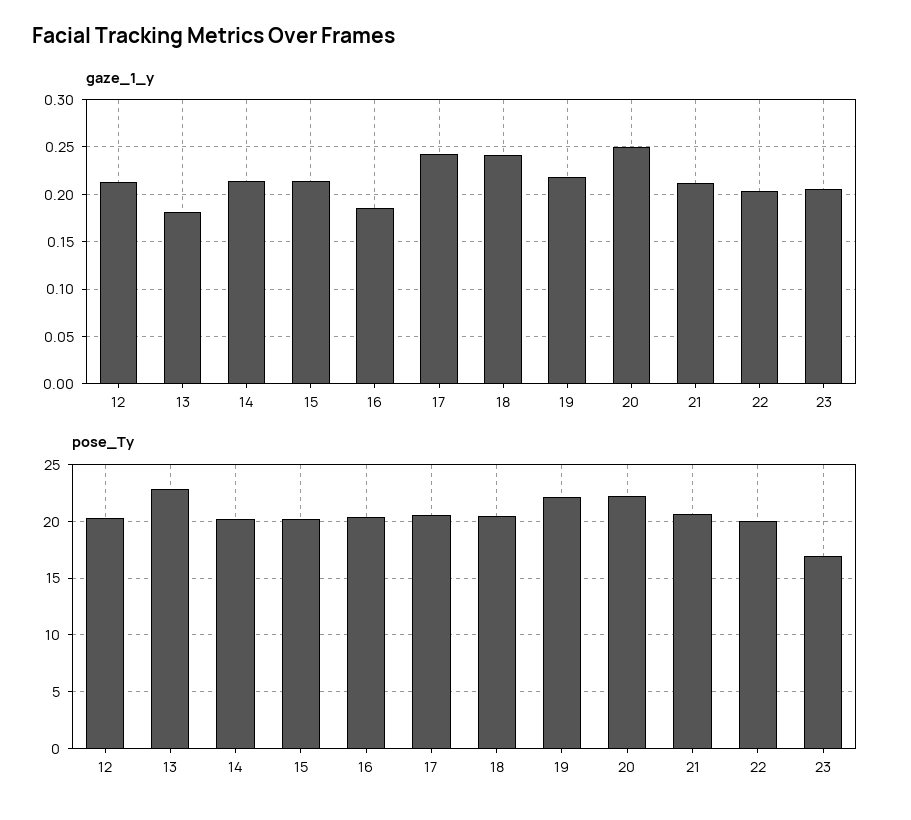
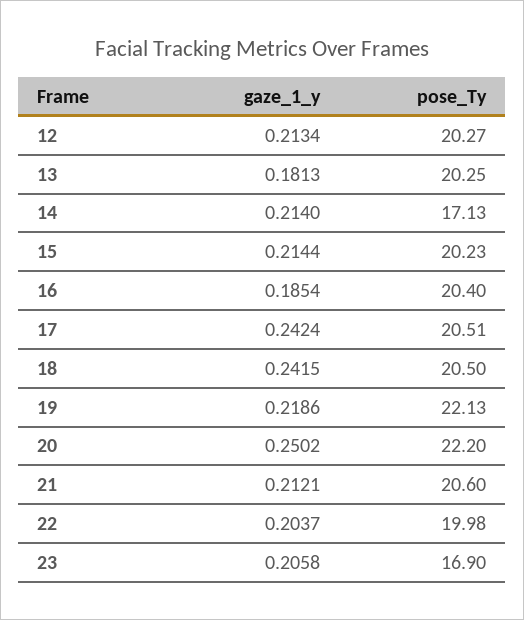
pose_Ty, 13: 23 -> 20.25
pose_Ty, 14: 20 -> 17.13

